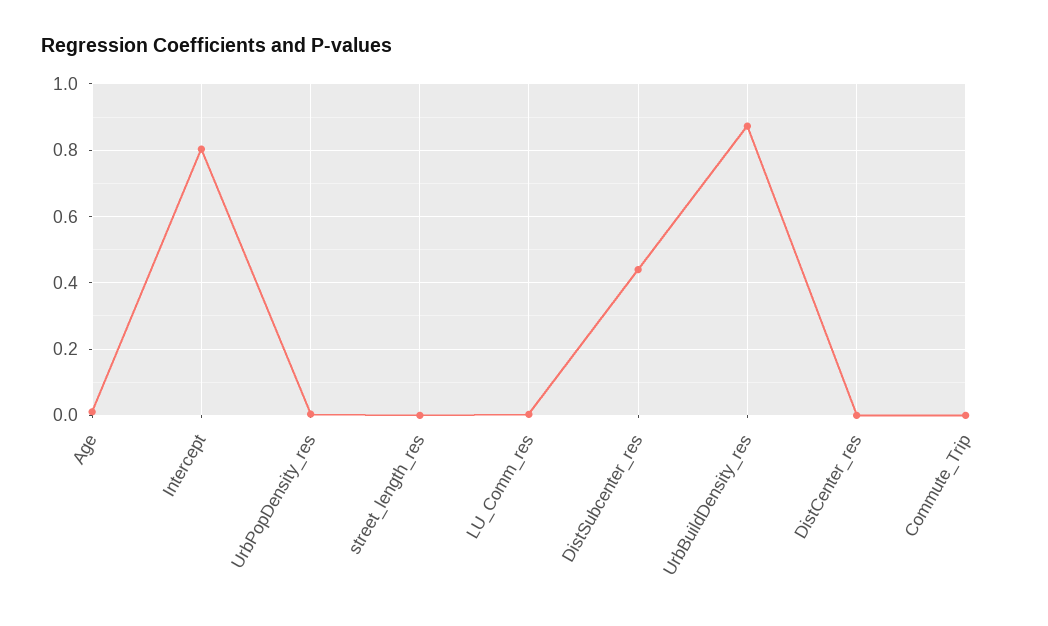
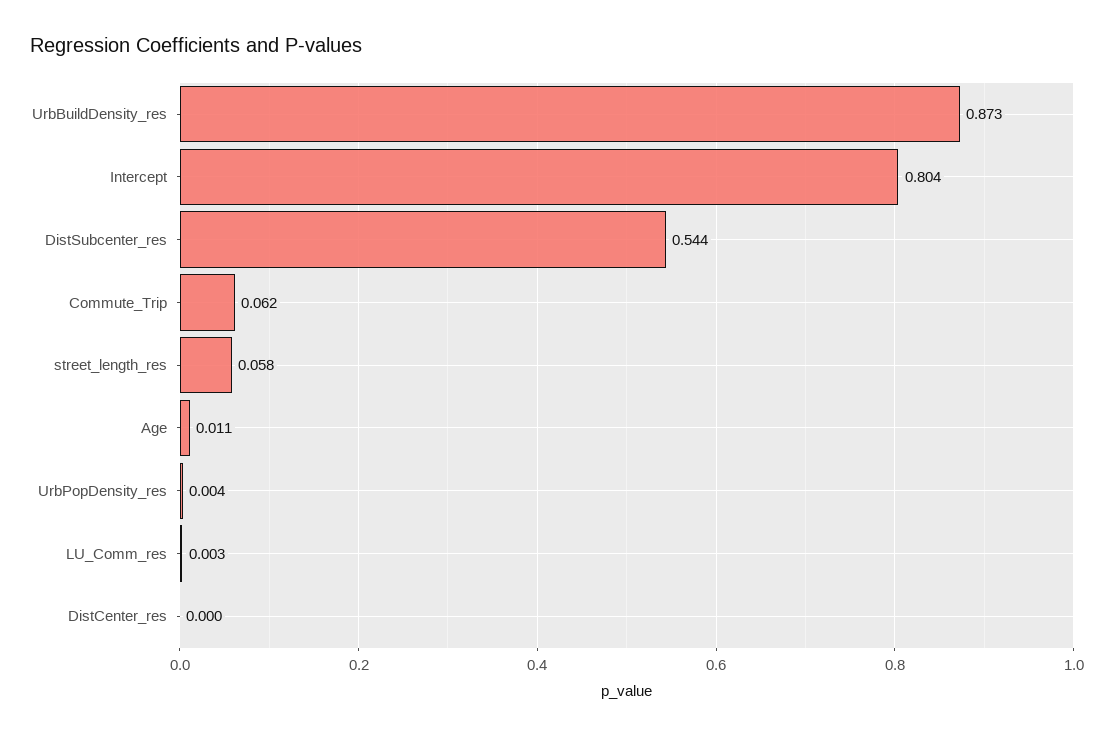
street_length_res: 0 -> 0.058
DistSubcenter_res: 0.44 -> 0.544
Commute_Trip: 0 -> 0.062

